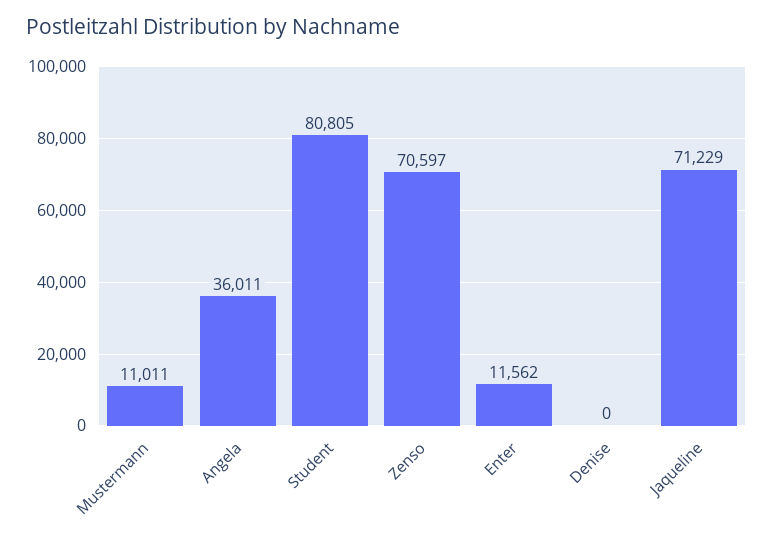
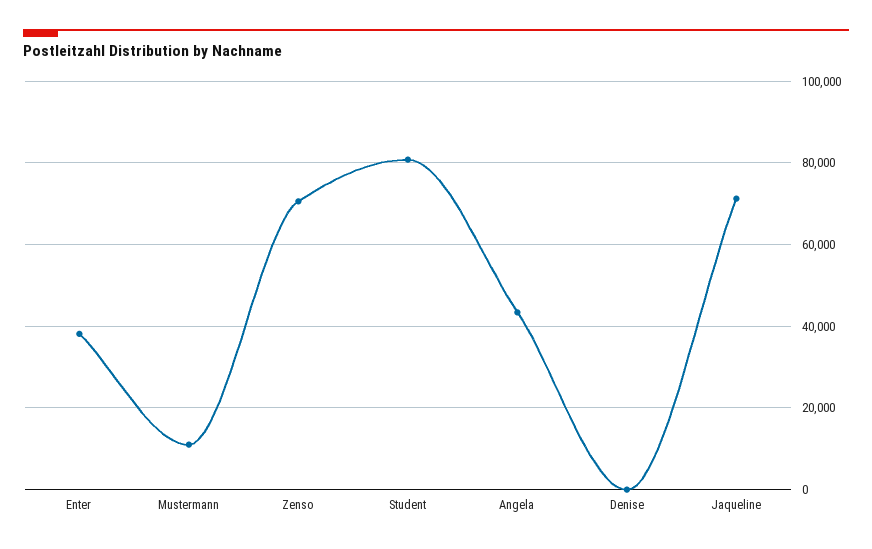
Angela: 36011 -> 44000
Enter: 11562 -> 38000

